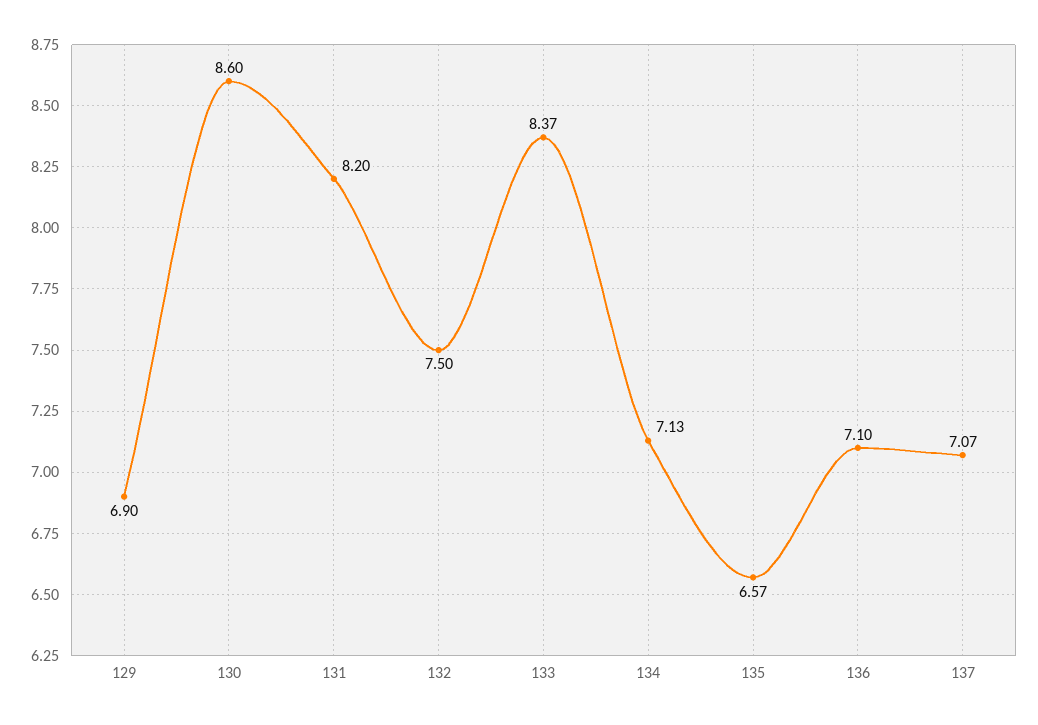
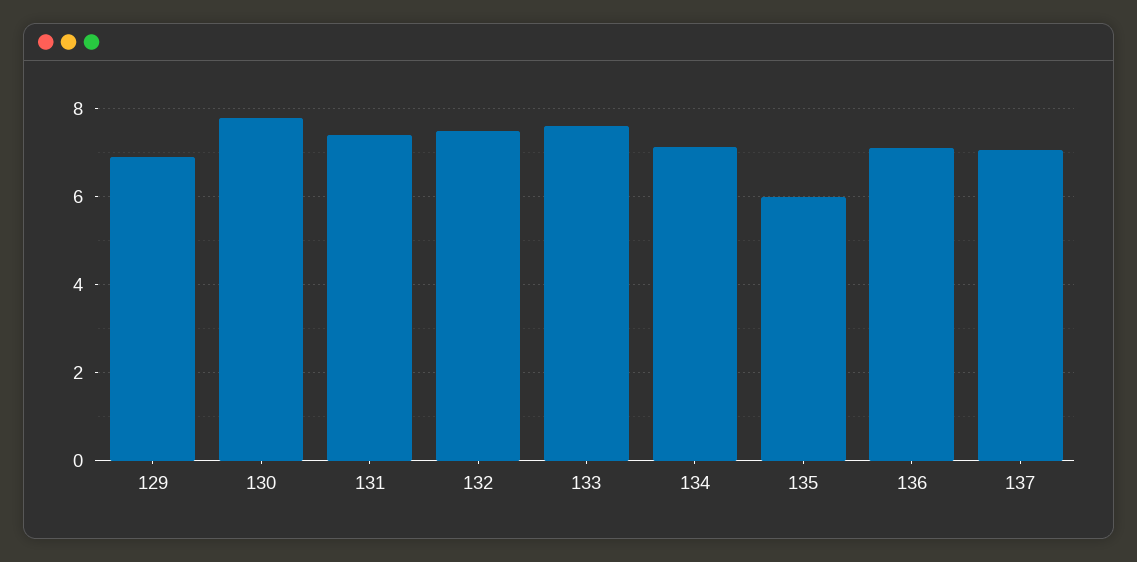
130: 8.6 -> 7.8
131: 8.2 -> 7.4
133: 8.37 -> 7.6
135: 6.57 -> 6

